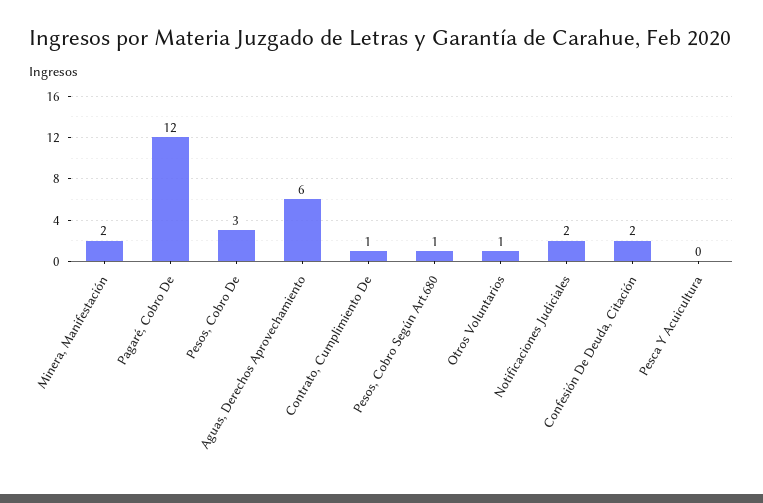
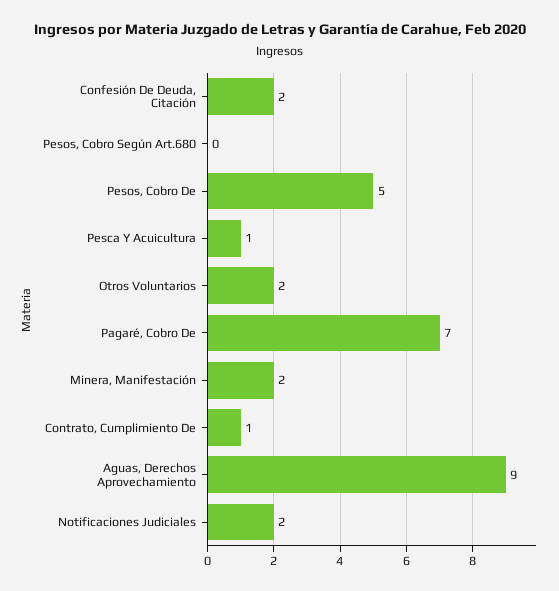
Pagaré, Cobro De: 12 -> 7
Pesos, Cobro De: 3 -> 5
Aguas, Derechos Aprovechamiento: 6 -> 9
Pesos, Cobro Según Art.680: 1 -> 0
Otros Voluntarios: 1 -> 2
Pesca Y Acuicultura: 0 -> 1

